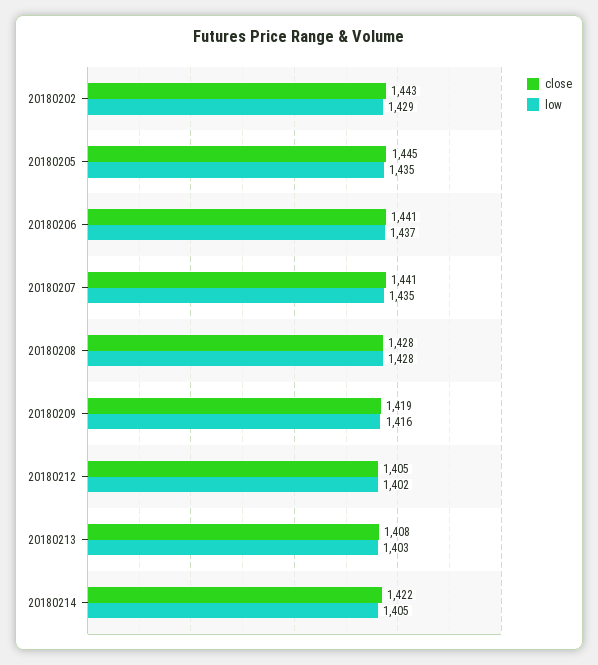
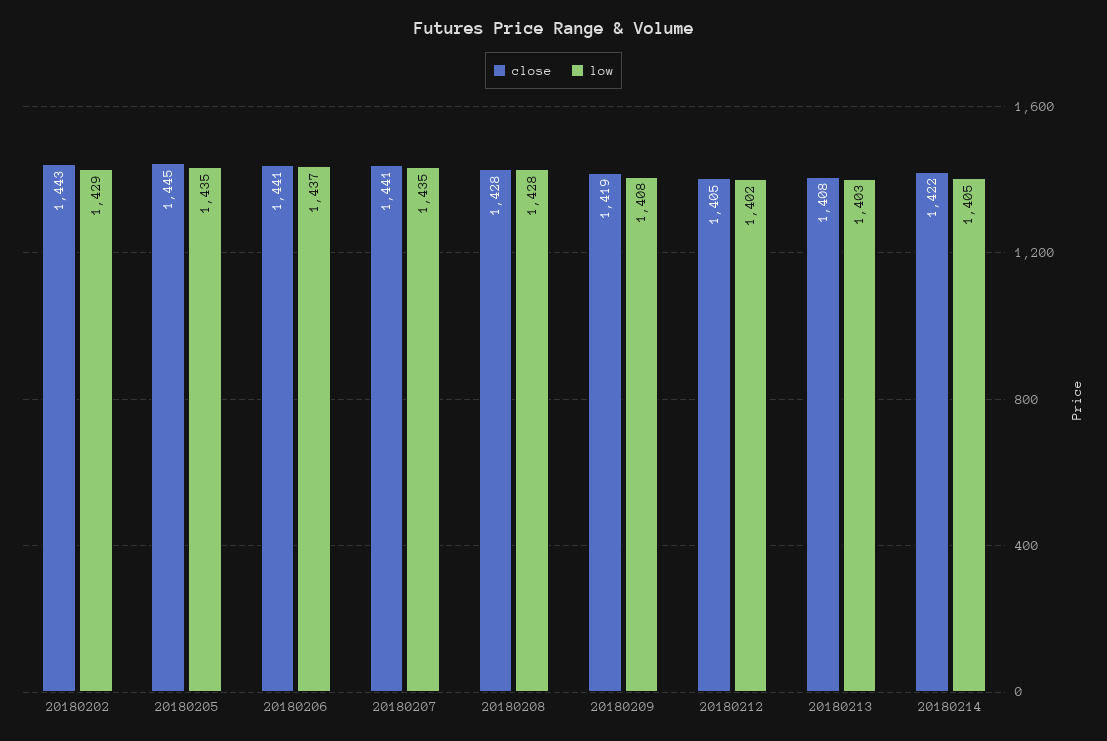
low, 20180209: 1416 -> 1408

